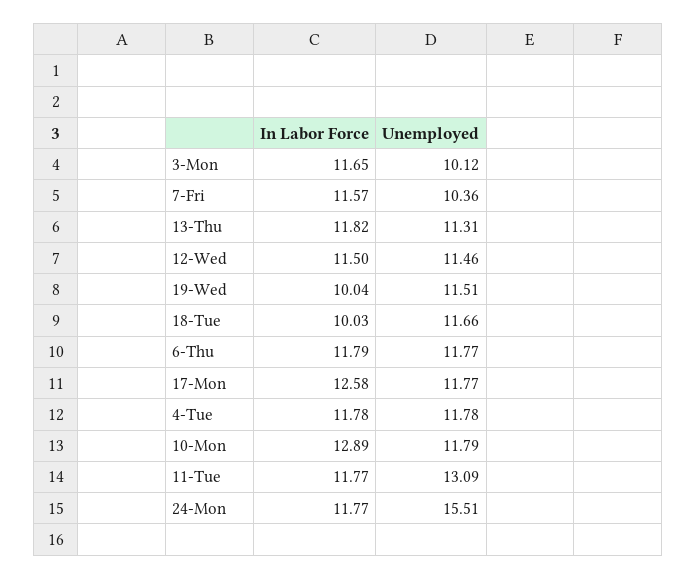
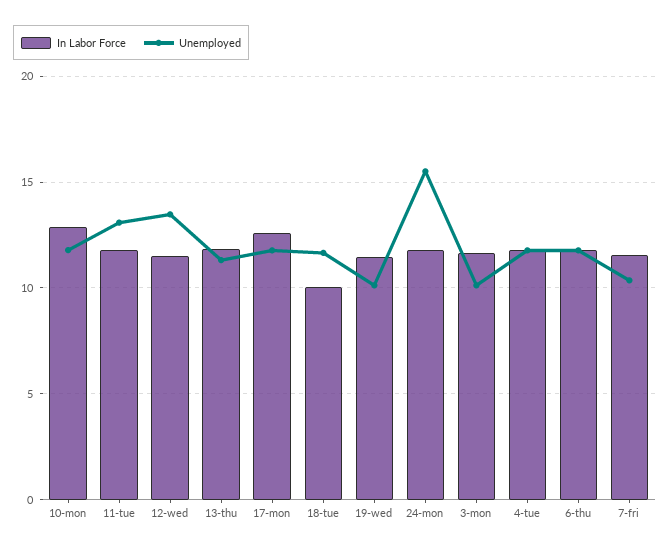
Unemployed, 12-Wed: 11.46 -> 13.5
In Labor Force, 19-Wed: 10.04 -> 11.5
Unemployed, 19-Wed: 11.51 -> 10

